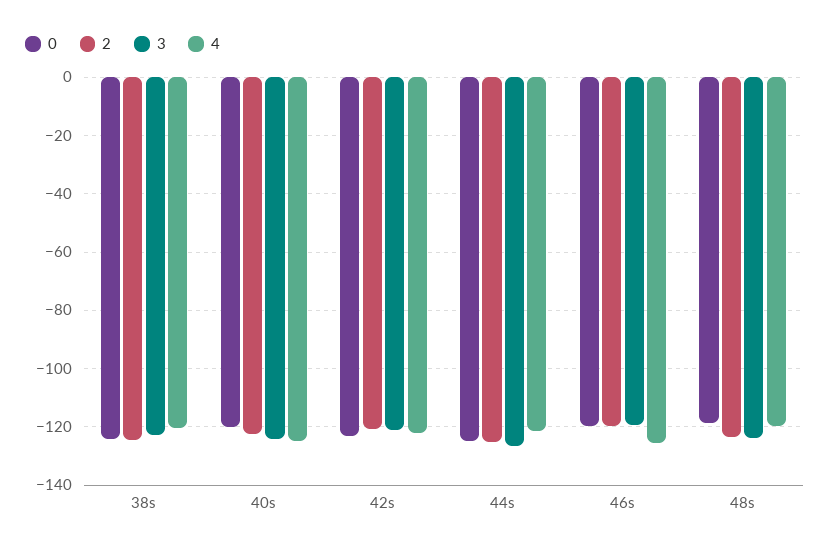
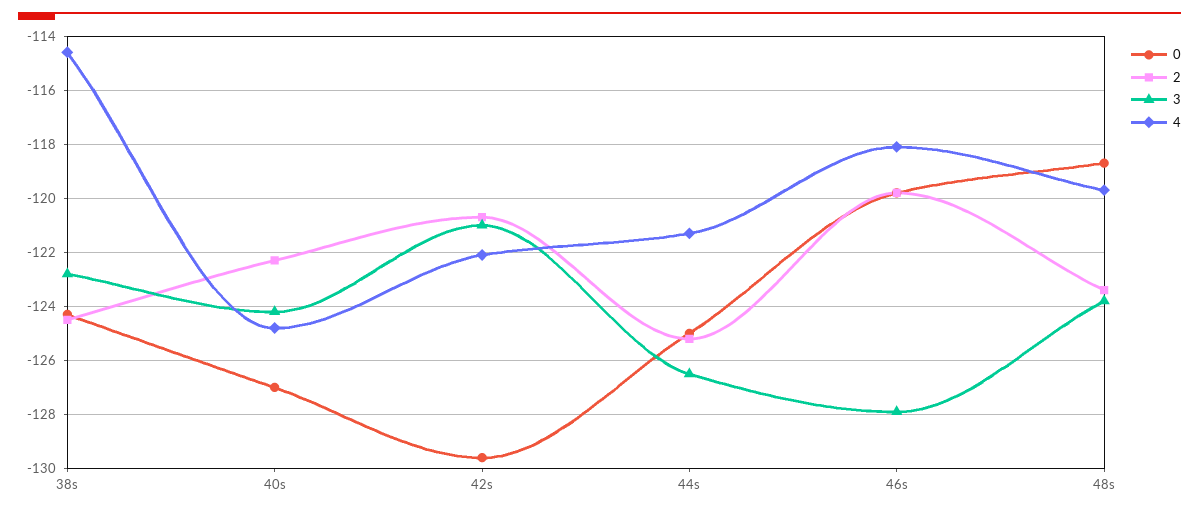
4, 38s: -120 -> -114.5
0, 40s: -120 -> -127
0, 42s: -122.5 -> -129.5
3, 46s: -120 -> -128
4, 46s: -125 -> -118

